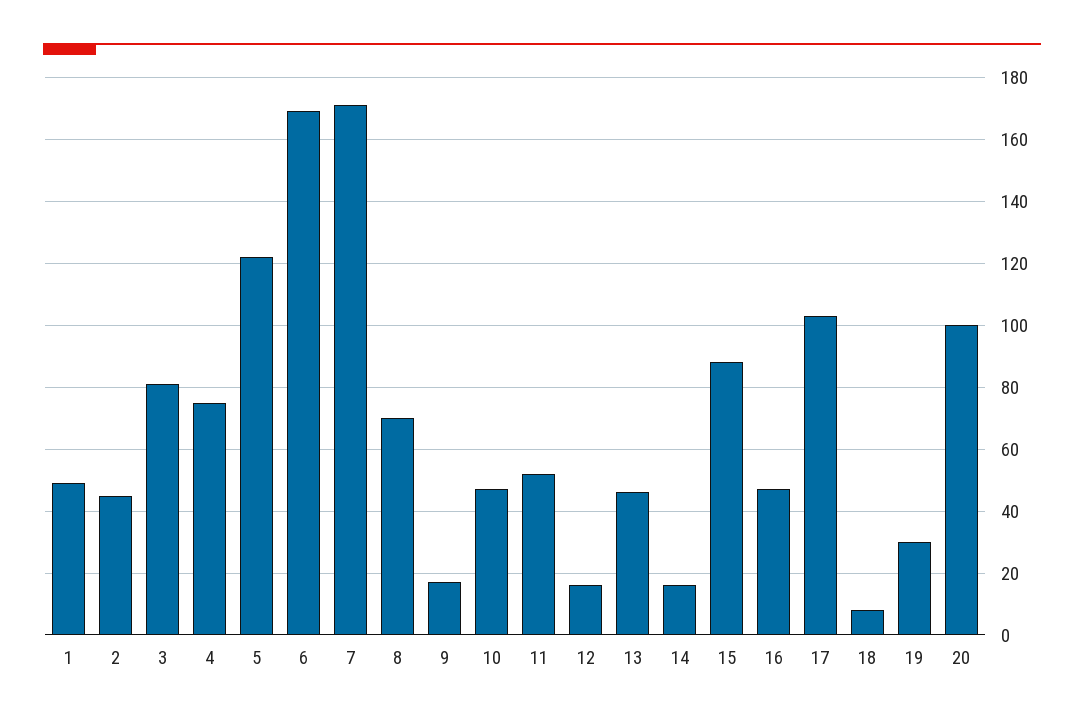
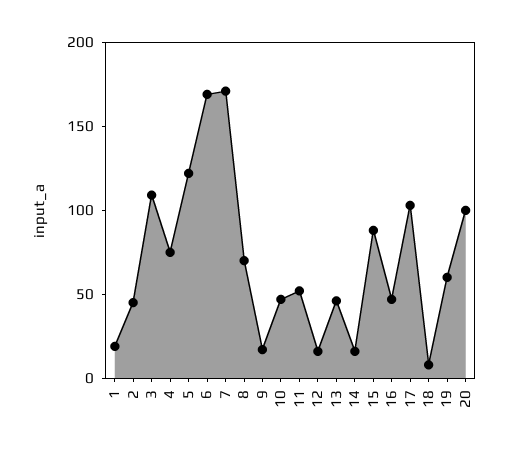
1: 50 -> 20
3: 80 -> 110
19: 30 -> 60

